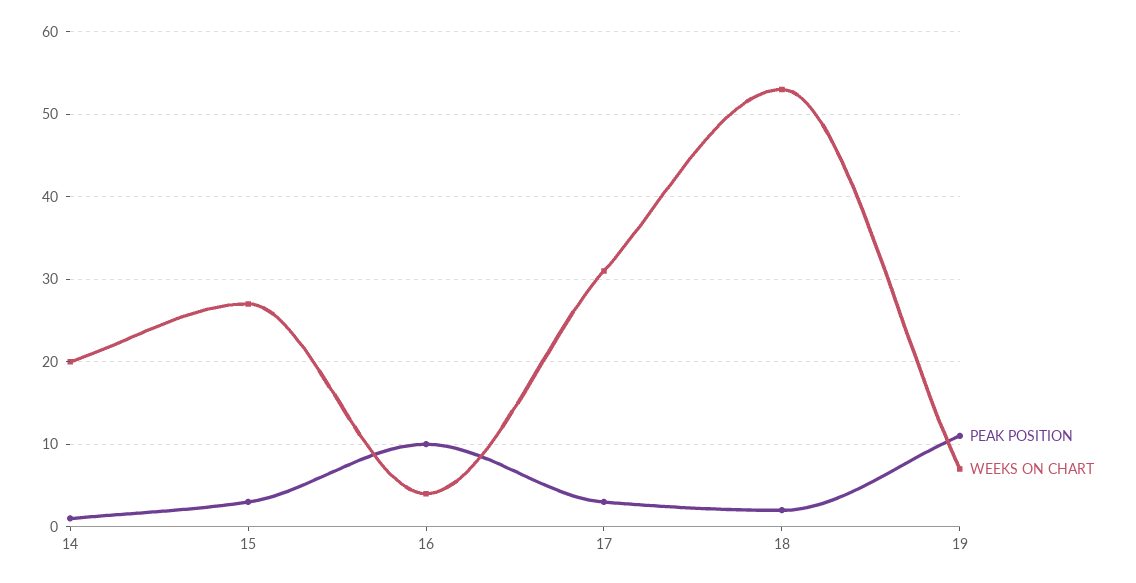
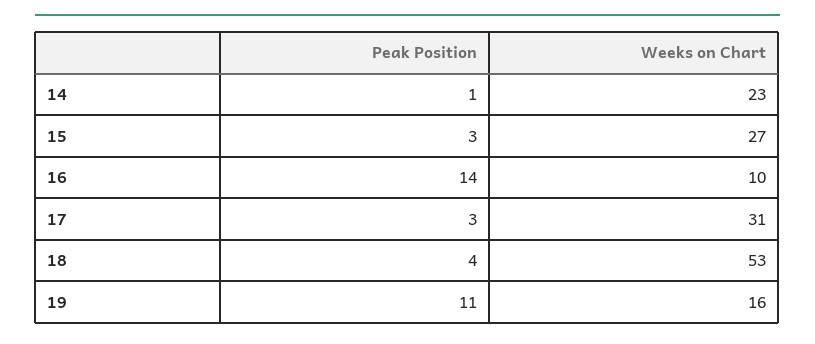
WEEKS ON CHART, 14: 20 -> 23
PEAK POSITION, 16: 10 -> 14
WEEKS ON CHART, 16: 4 -> 10
PEAK POSITION, 18: 2 -> 4
WEEKS ON CHART, 19: 7 -> 16

